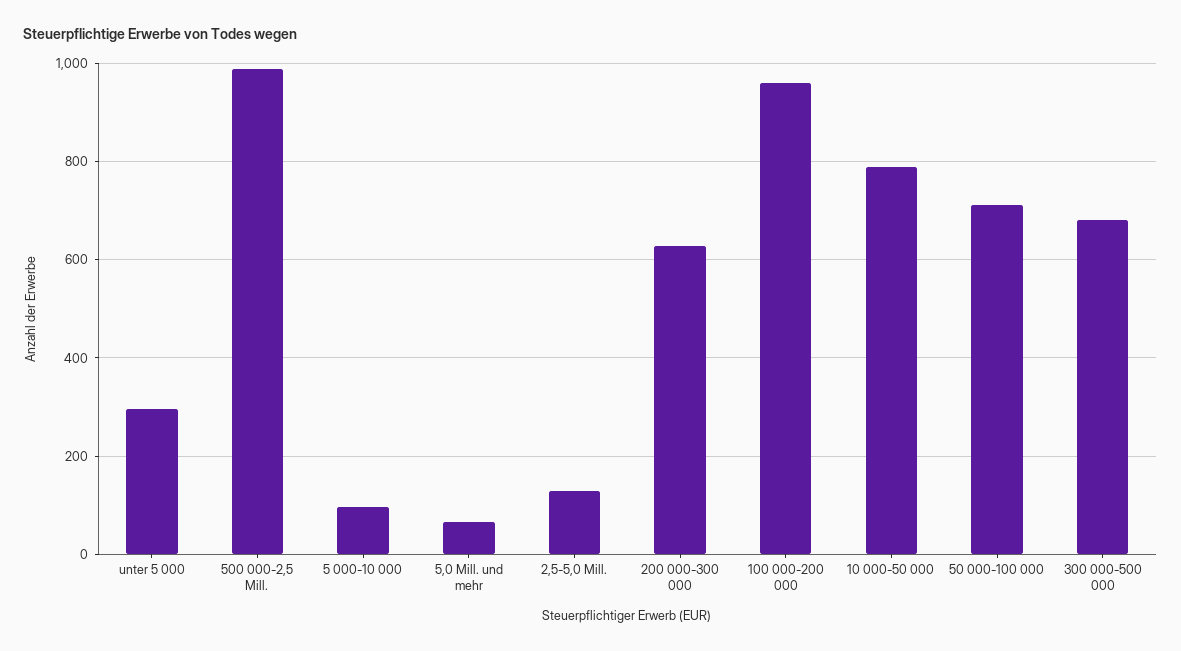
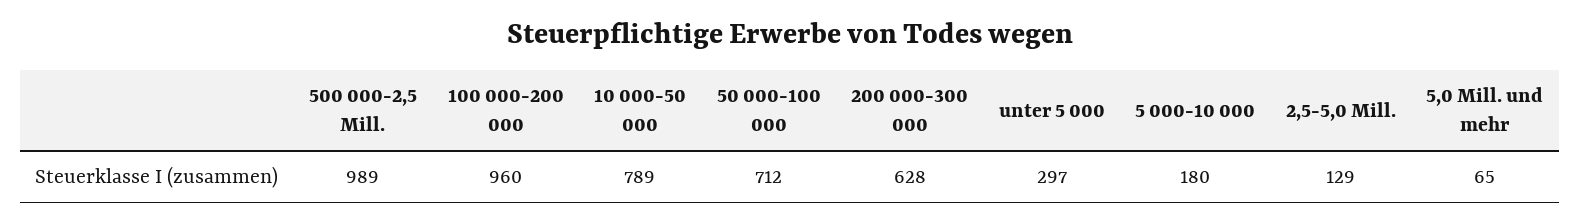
5 000-10 000: 100 -> 180
300 000-500 000: 680 -> none

